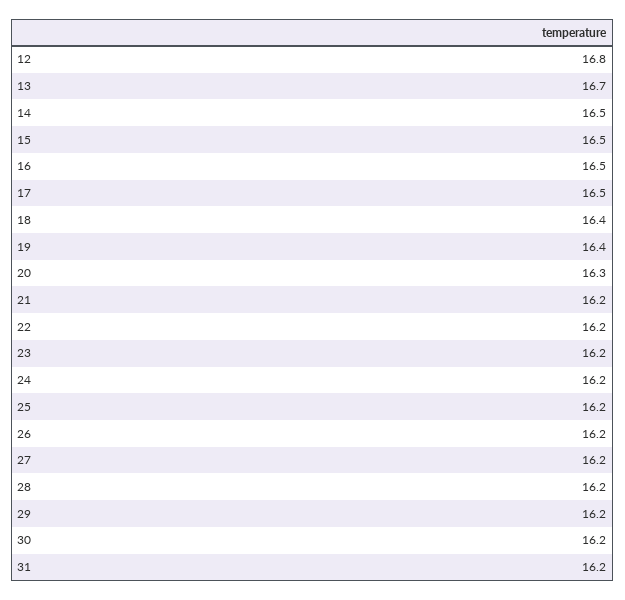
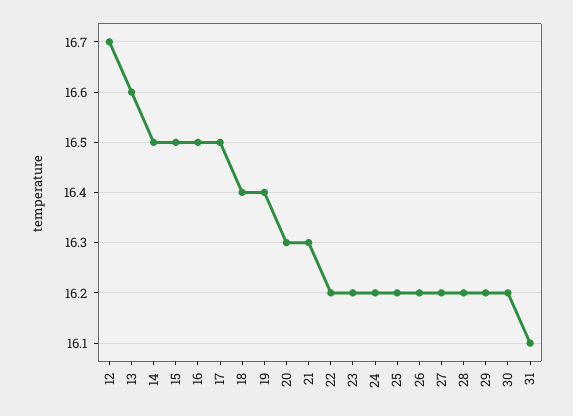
12: 16.8 -> 16.7
13: 16.7 -> 16.6
21: 16.2 -> 16.3
31: 16.2 -> 16.1

